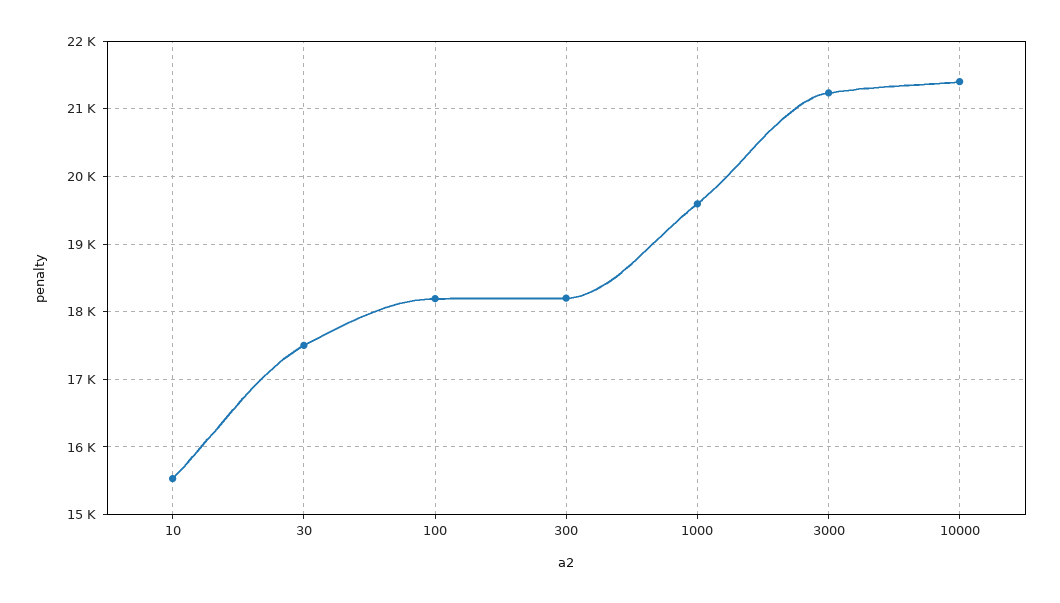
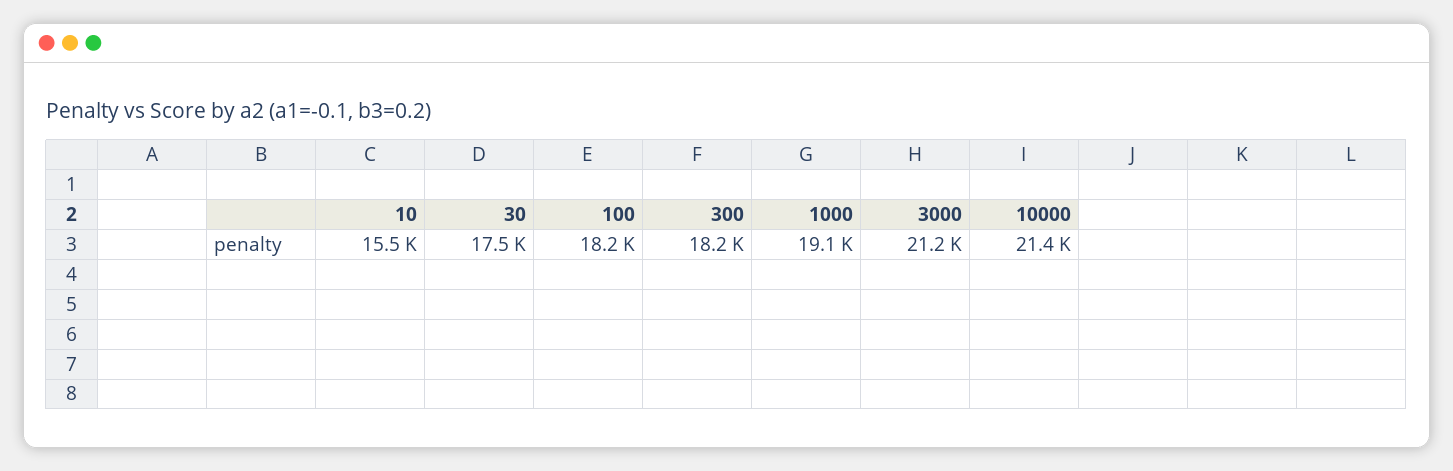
1000: 19600 -> 19100

